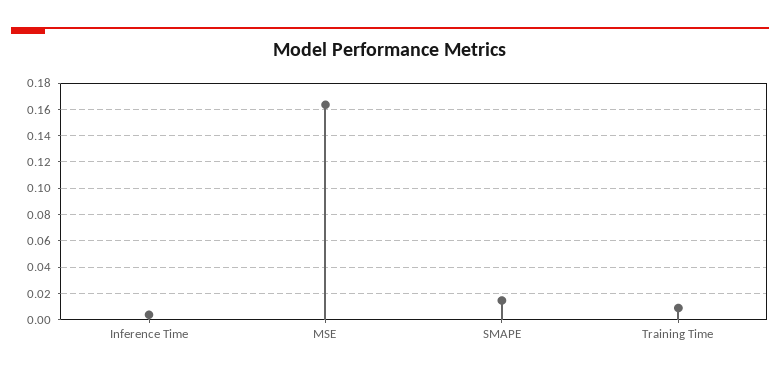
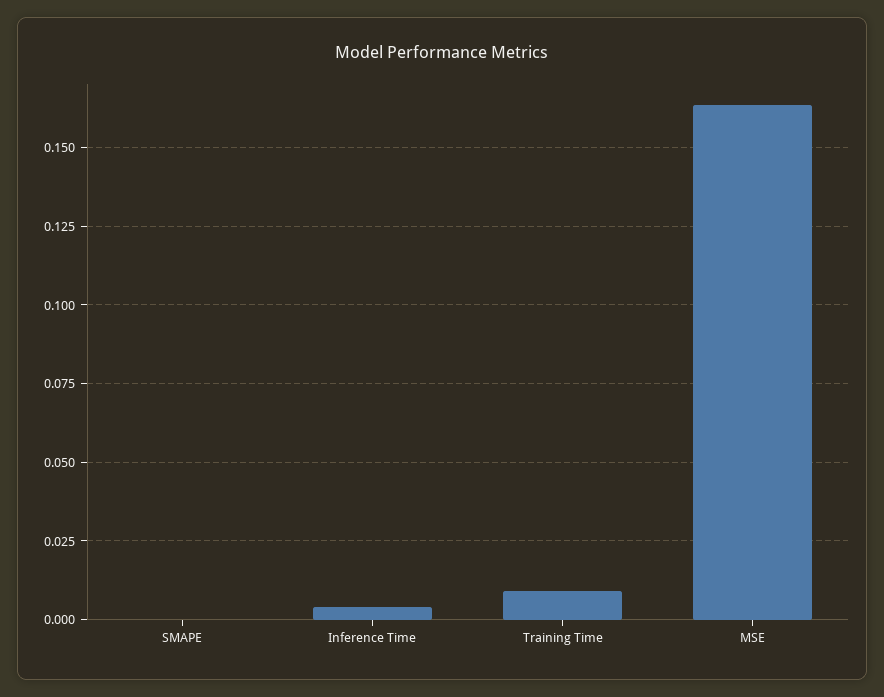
SMAPE: 0.015 -> 0

